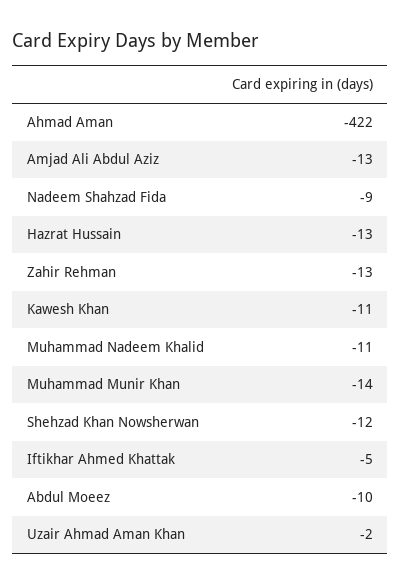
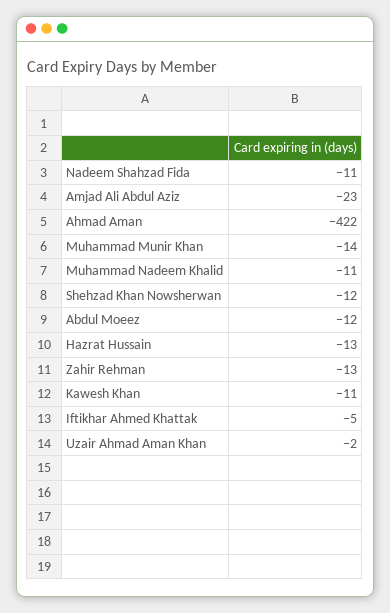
Amjad Ali Abdul Aziz: -13 -> -23
Nadeem Shahzad Fida: -9 -> -11
Abdul Moeez: -10 -> -12

